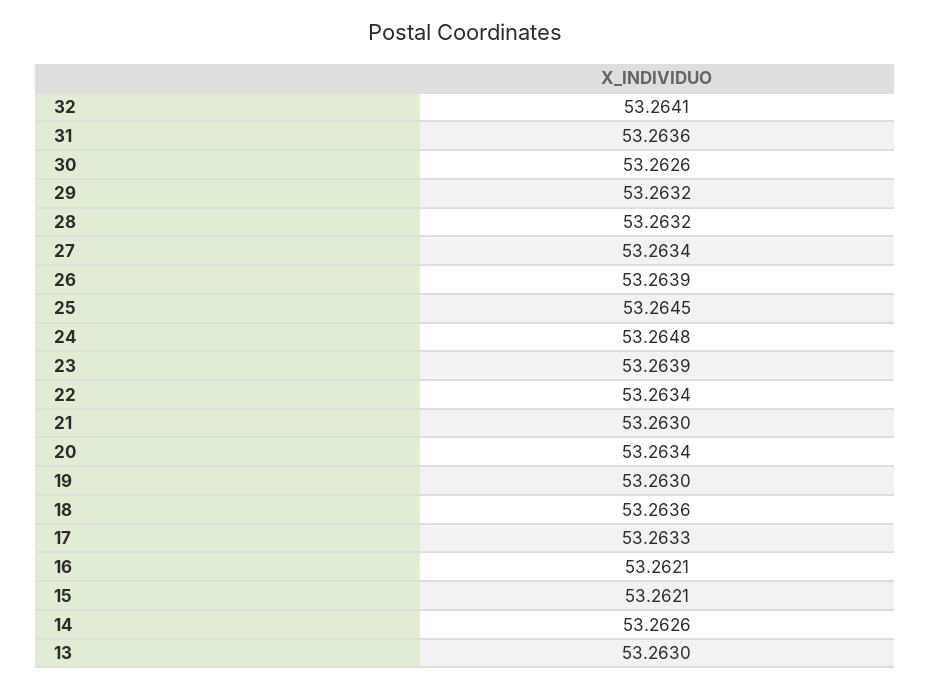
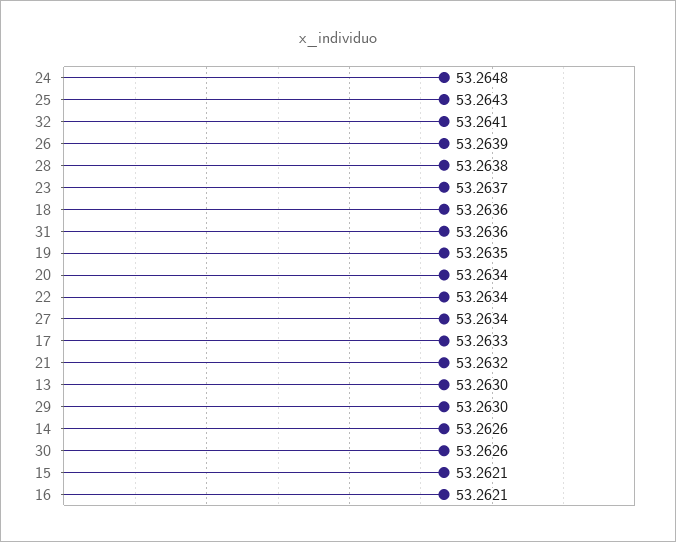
29: 53.2632 -> 53.263
28: 53.2632 -> 53.2638
25: 53.2645 -> 53.2643
23: 53.2639 -> 53.2637
21: 53.263 -> 53.2632
19: 53.263 -> 53.2635

